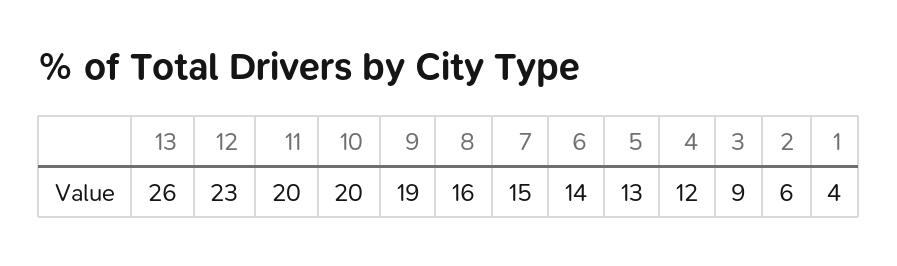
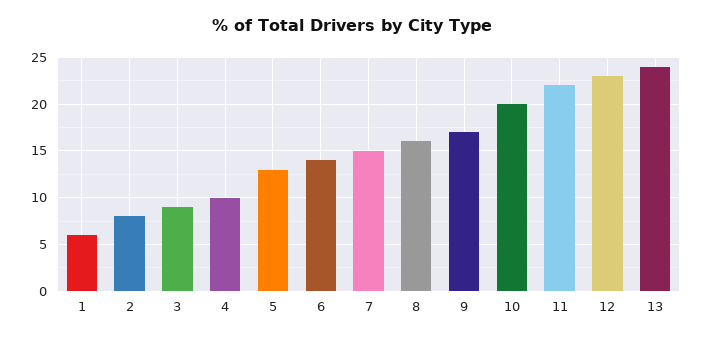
13: 26 -> 24
11: 20 -> 22
9: 19 -> 17
4: 12 -> 10
2: 6 -> 8
1: 4 -> 6

